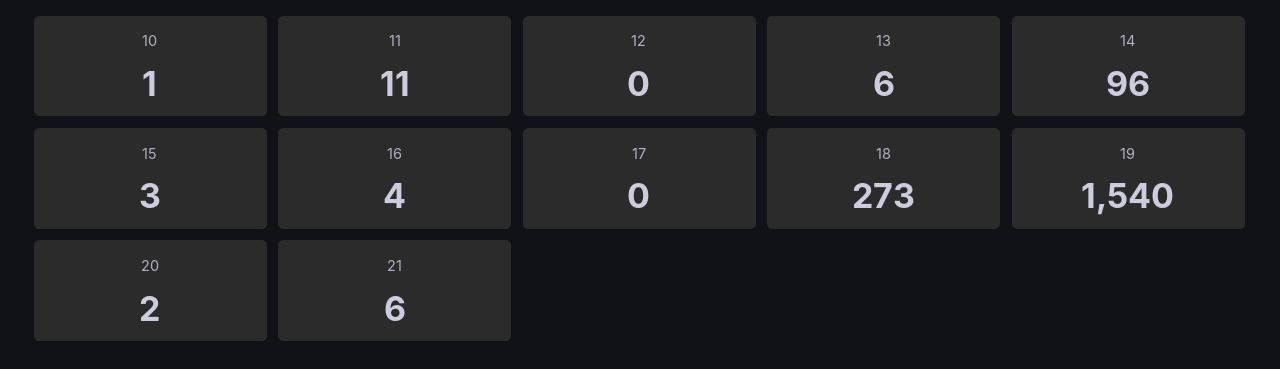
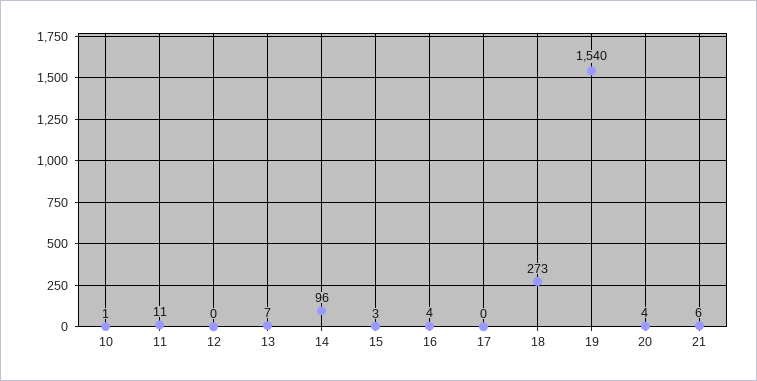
13: 6 -> 7
20: 2 -> 4

